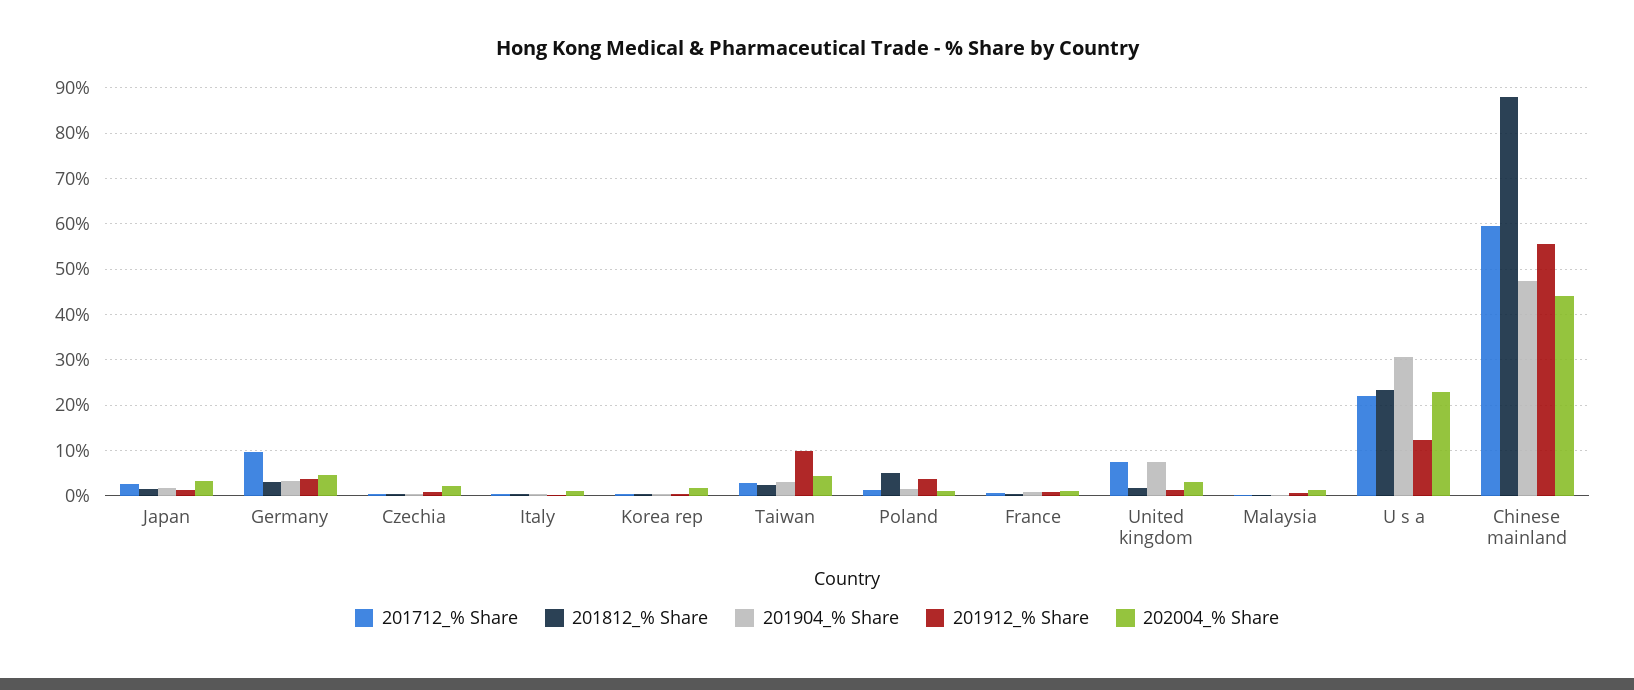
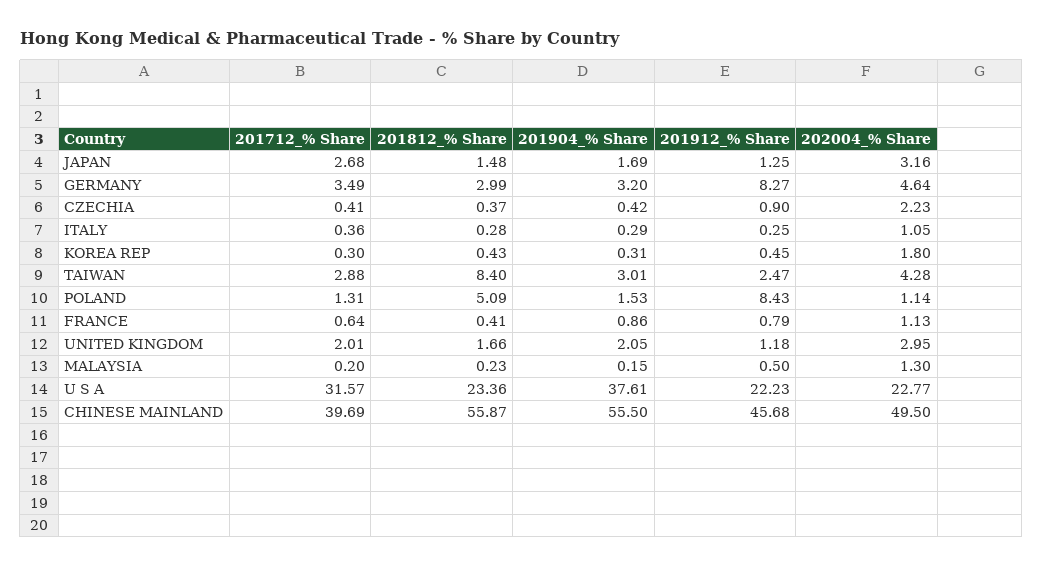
201712_% Share, Germany: 10 -> 3.49
201912_% Share, Germany: 4 -> 8.27
201812_% Share, Taiwan: 2 -> 8.4
201912_% Share, Taiwan: 10 -> 2.47
201912_% Share, Poland: 4 -> 8.43
201712_% Share, United kingdom: 8 -> 2.01
201904_% Share, United kingdom: 8 -> 2.05
201712_% Share, U s a: 22 -> 31.57
201904_% Share, U s a: 30 -> 37.61
201912_% Share, U s a: 12 -> 22.23
201712_% Share, Chinese mainland: 60 -> 39.69
201812_% Share, Chinese mainland: 88 -> 55.87
201904_% Share, Chinese mainland: 48 -> 55.5
201912_% Share, Chinese mainland: 56 -> 45.68
202004_% Share, Chinese mainland: 44 -> 49.5

